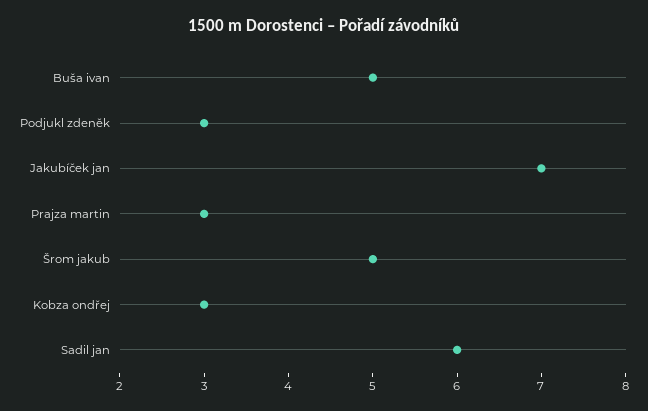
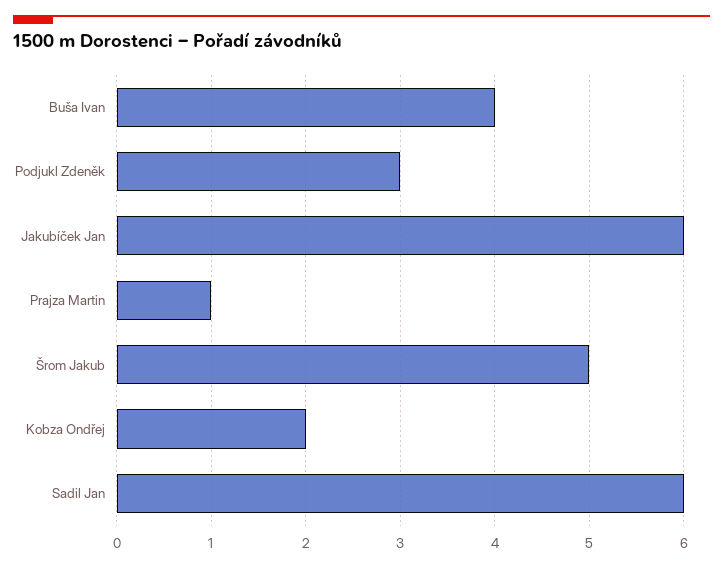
Buša ivan: 5 -> 4
Jakubíček jan: 7 -> 6
Prajza martin: 3 -> 1
Kobza ondřej: 3 -> 2

